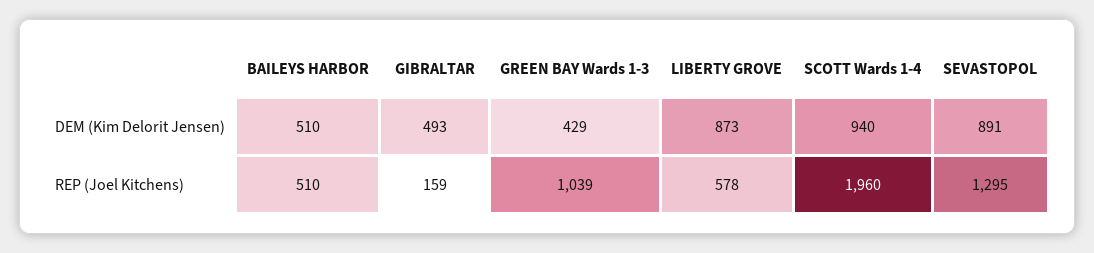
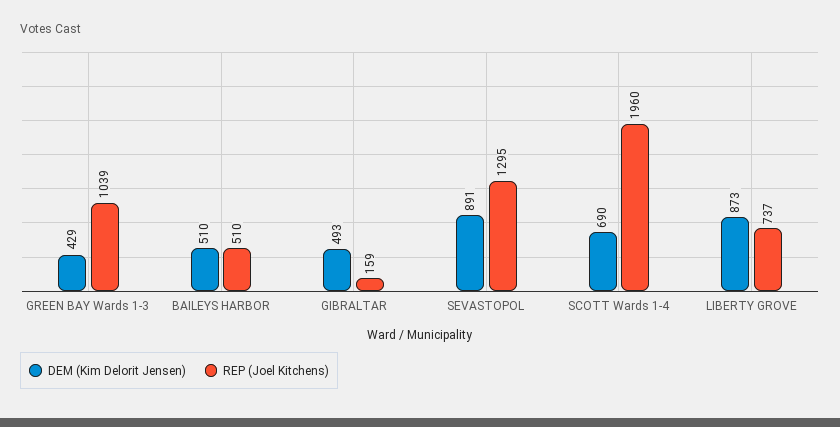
DEM (Kim Delorit Jensen), SCOTT Wards 1-4: 940 -> 690
REP (Joel Kitchens), LIBERTY GROVE: 578 -> 737

